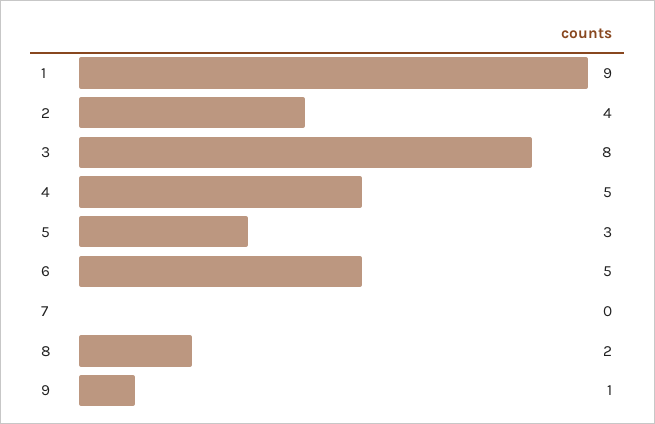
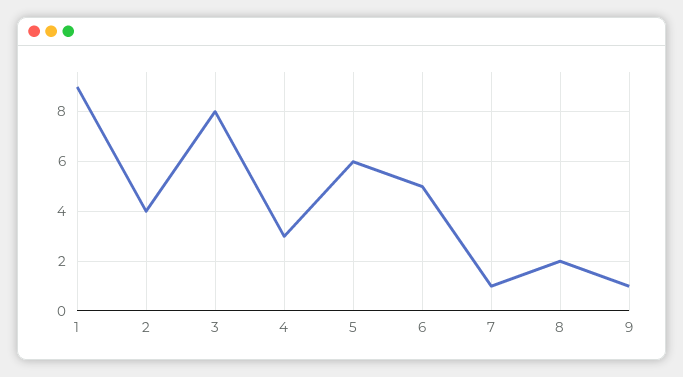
4: 5 -> 3
5: 3 -> 6
7: 0 -> 1

